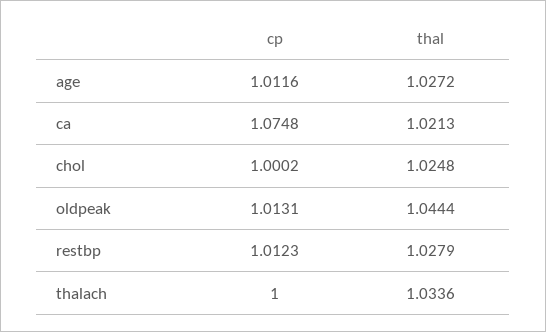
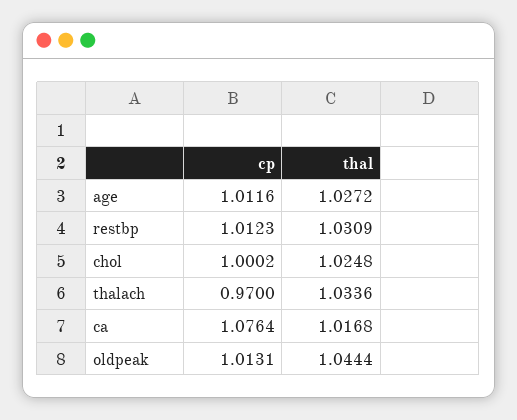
cp, ca: 1.0748 -> 1.0764
thal, ca: 1.0213 -> 1.0168
thal, restbp: 1.0279 -> 1.0309
cp, thalach: 1 -> 0.97

